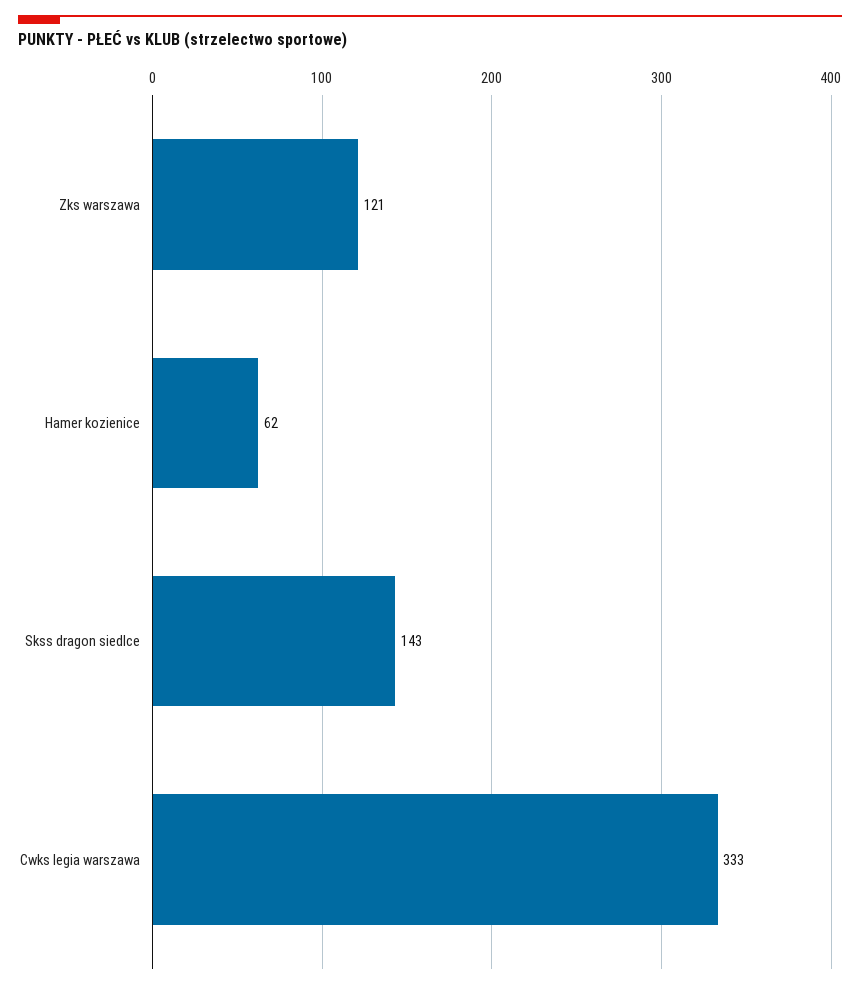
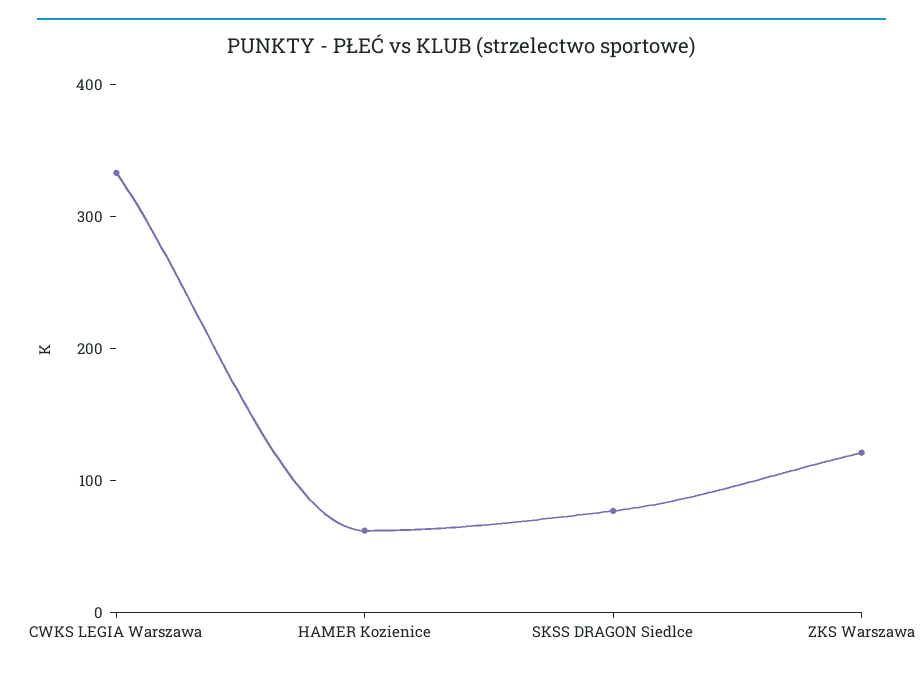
Skss dragon siedlce: 143 -> 80

